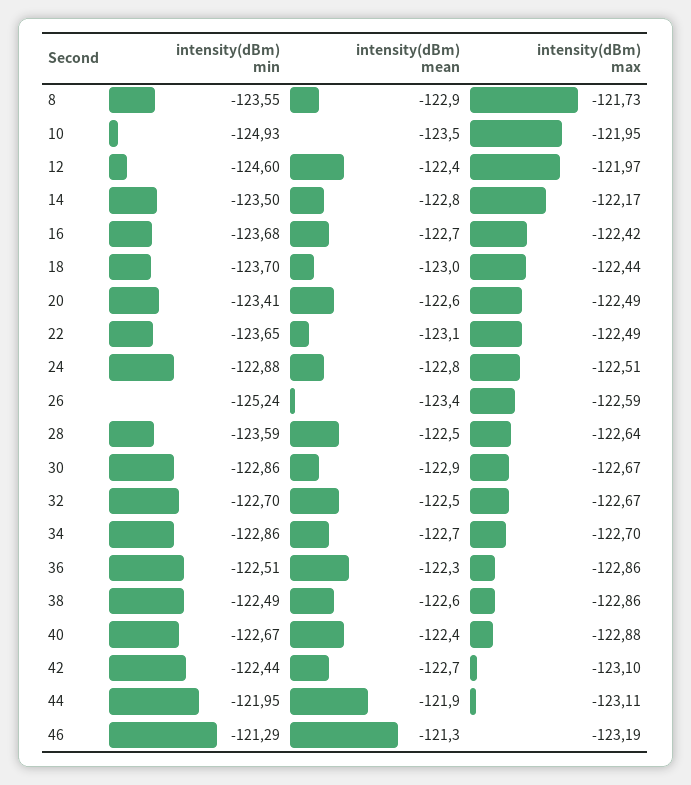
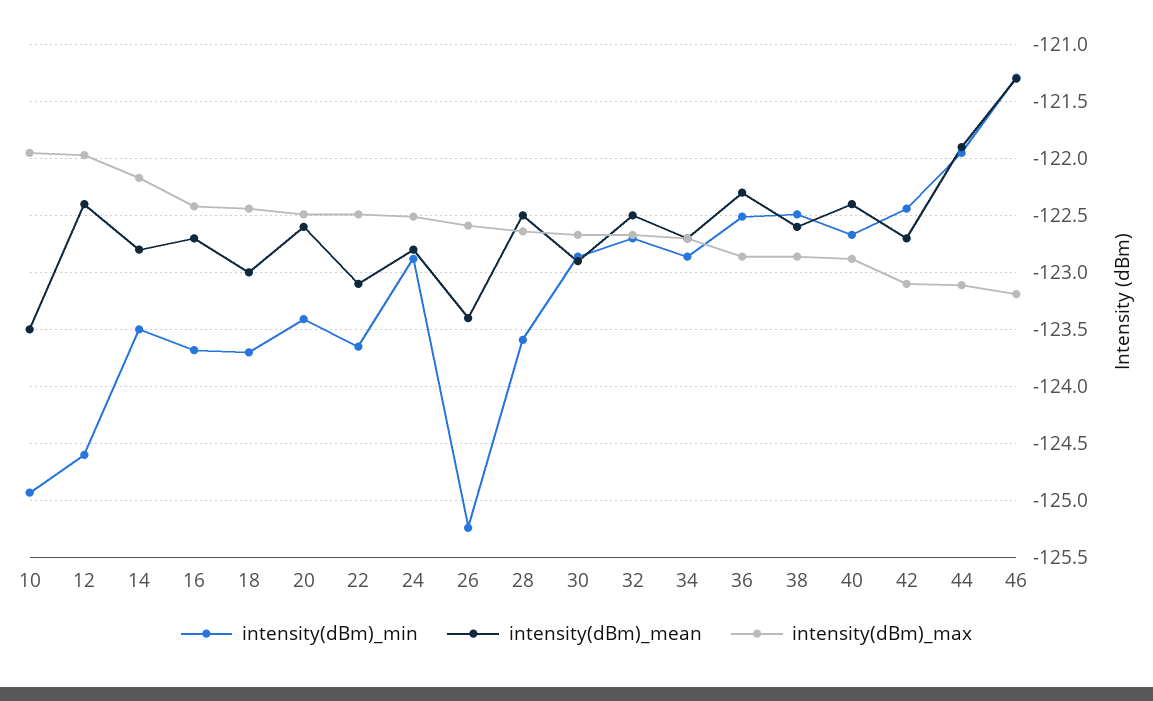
intensity(dBm) min, 8: -123.55 -> none
intensity(dBm) mean, 8: -122.9 -> none
intensity(dBm) max, 8: -121.73 -> none

